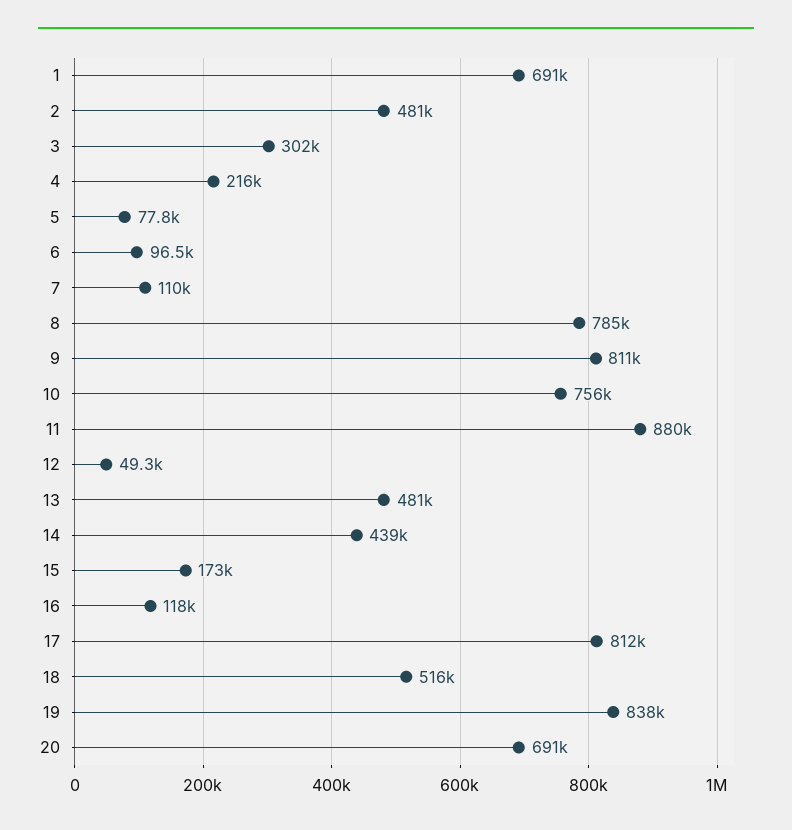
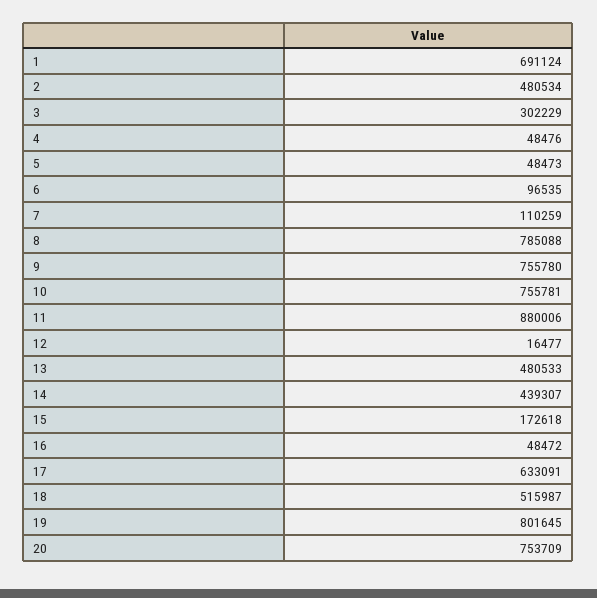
4: 216000 -> 48476
5: 77800 -> 48473
9: 811000 -> 755780
12: 49300 -> 16477
16: 118000 -> 48472
17: 812000 -> 633091
19: 838000 -> 801645
20: 691000 -> 753709

